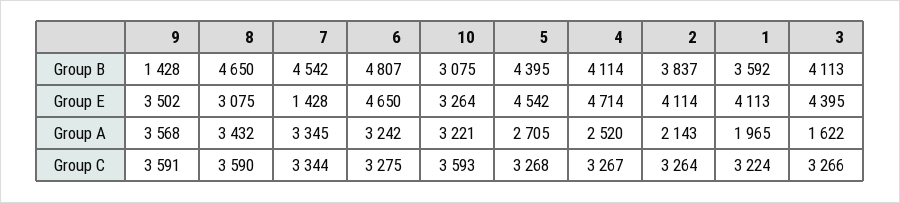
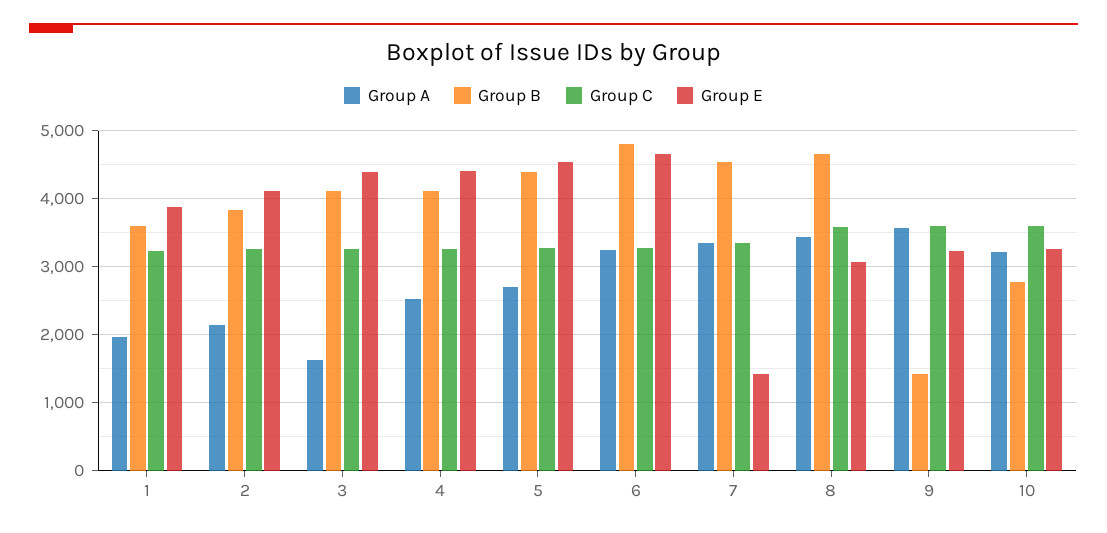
Group B, 10: 3075 -> 2800
Group E, 9: 3502 -> 3200
Group E, 4: 4714 -> 4400
Group E, 1: 4113 -> 3900

